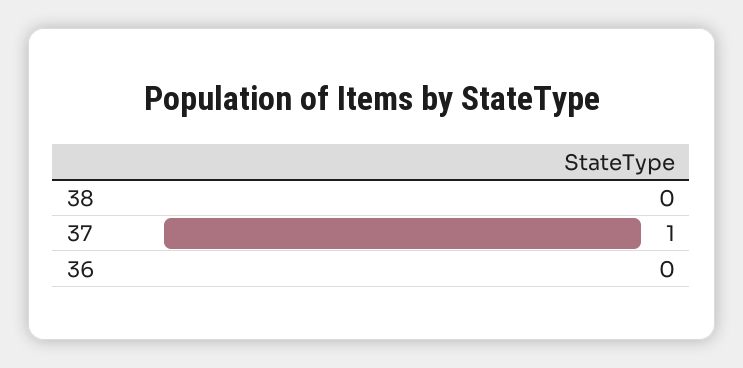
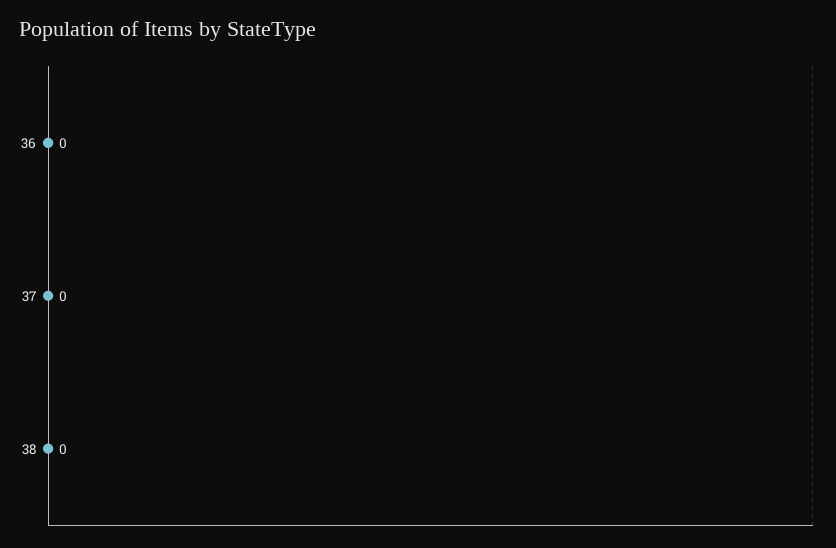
37: 1 -> 0

